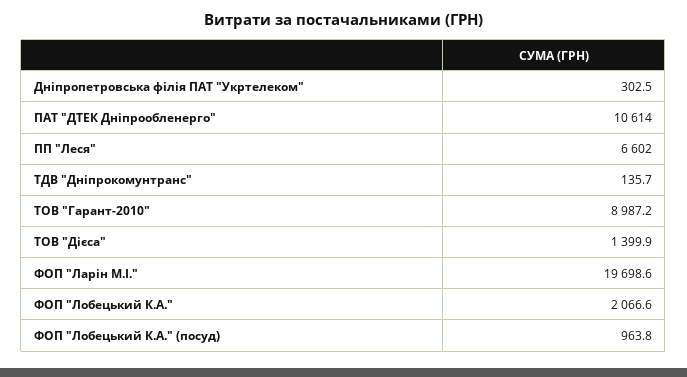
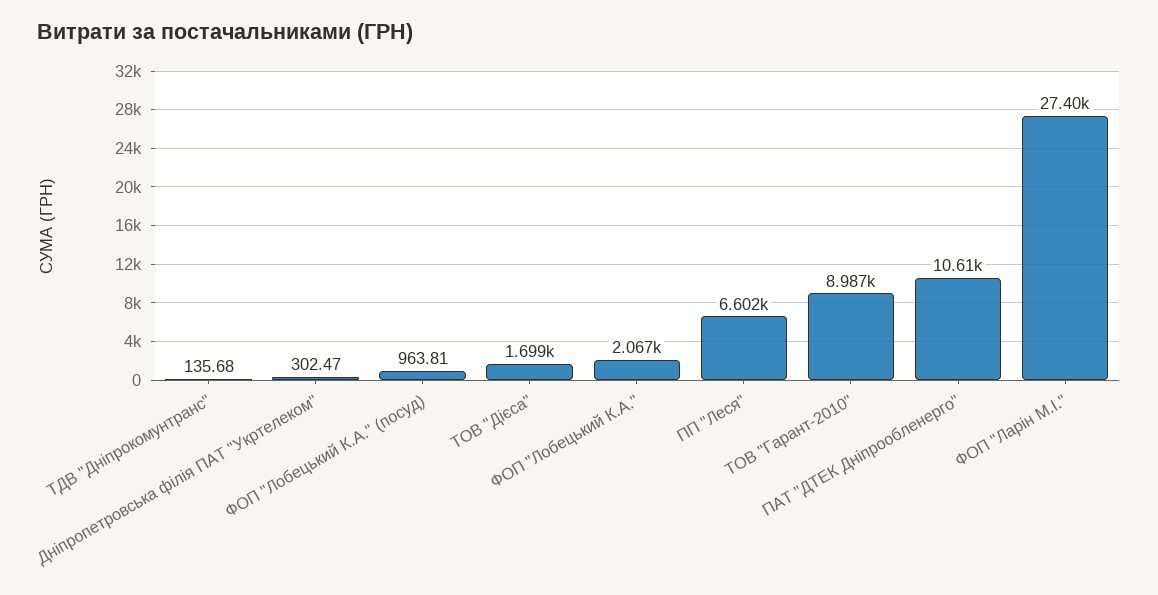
ТОВ "Дієса": 1399.9 -> 1699
ФОП "Ларін М.І.": 19698.6 -> 27400

